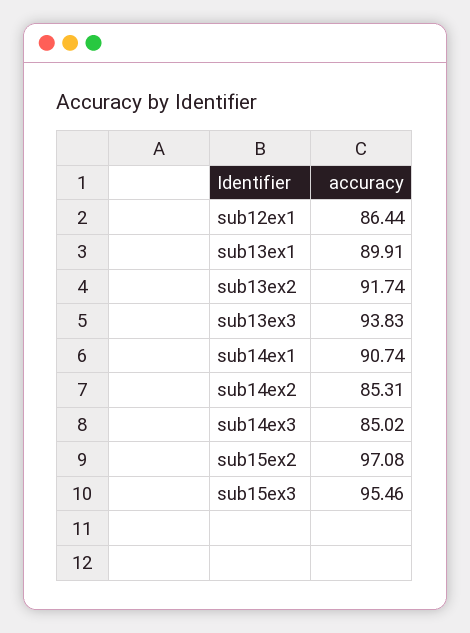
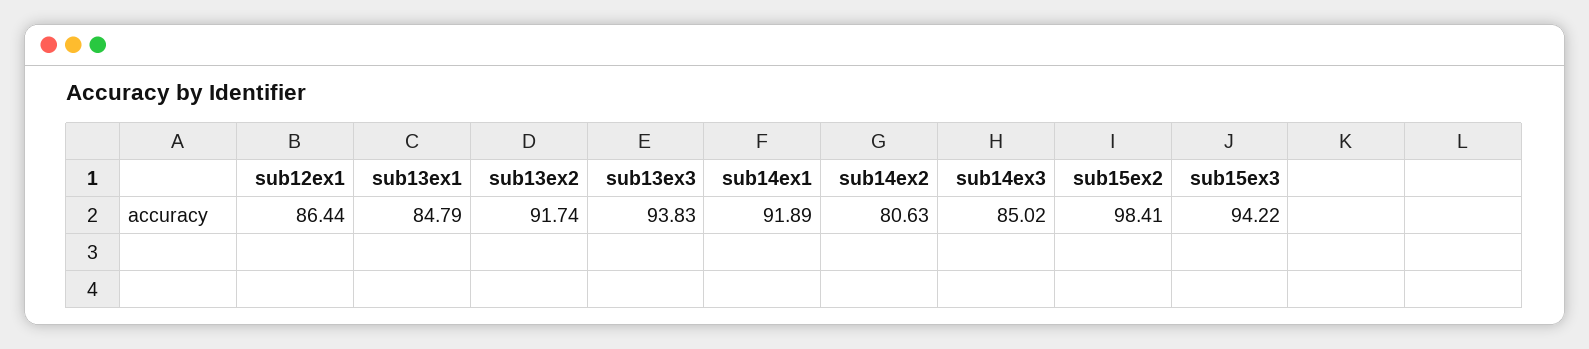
sub13ex1: 89.91 -> 84.79
sub14ex1: 90.74 -> 91.89
sub14ex2: 85.31 -> 80.63
sub15ex2: 97.08 -> 98.41
sub15ex3: 95.46 -> 94.22

